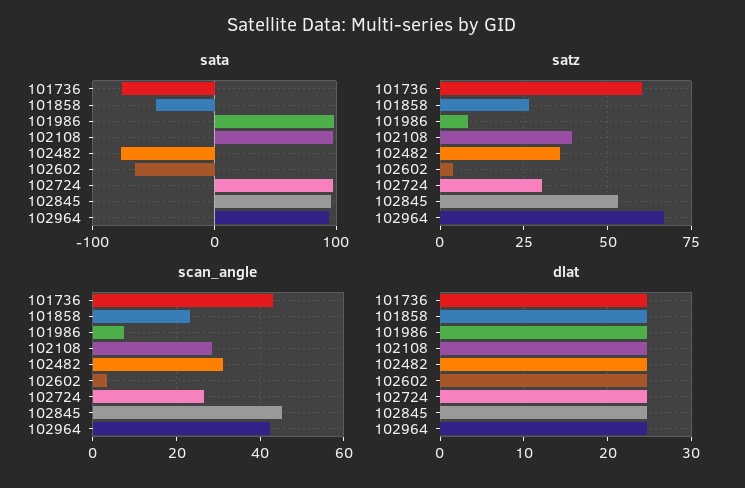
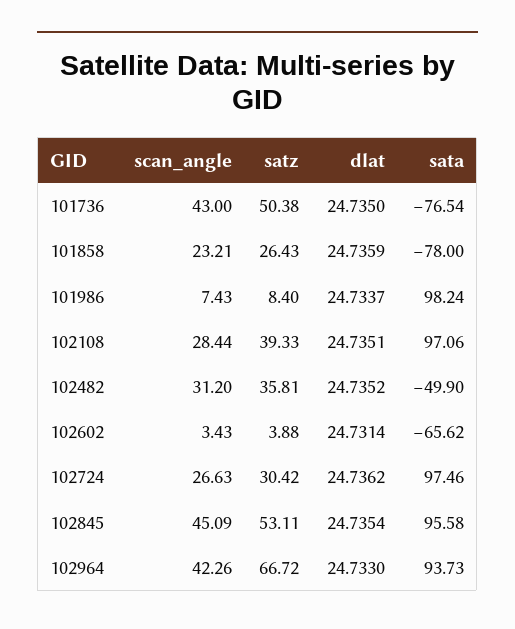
sata, 101858: -50 -> -78
sata, 102482: -80 -> -49.9
satz, 101736: 60 -> 50.38

